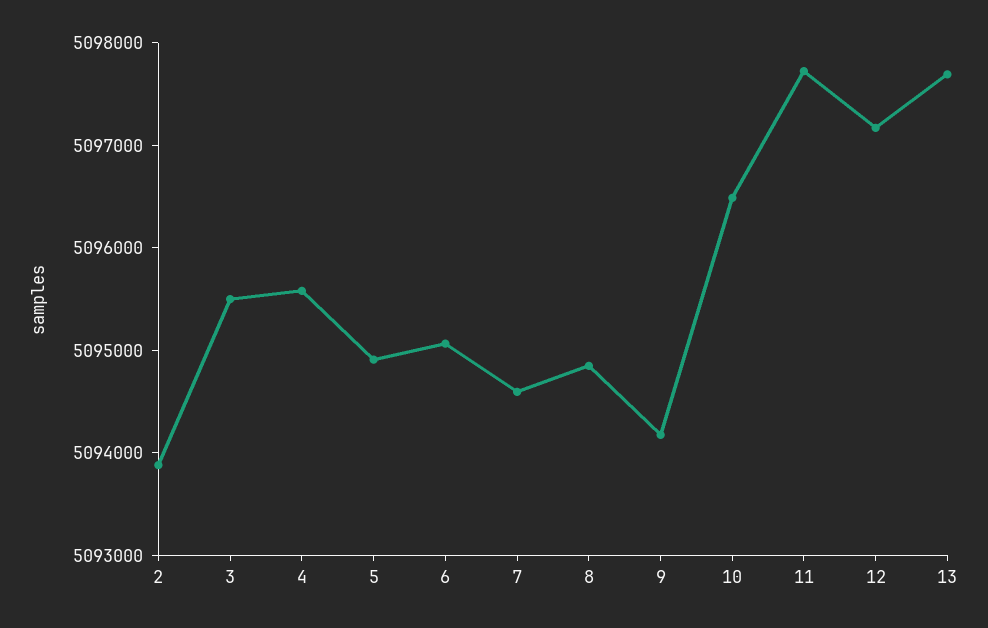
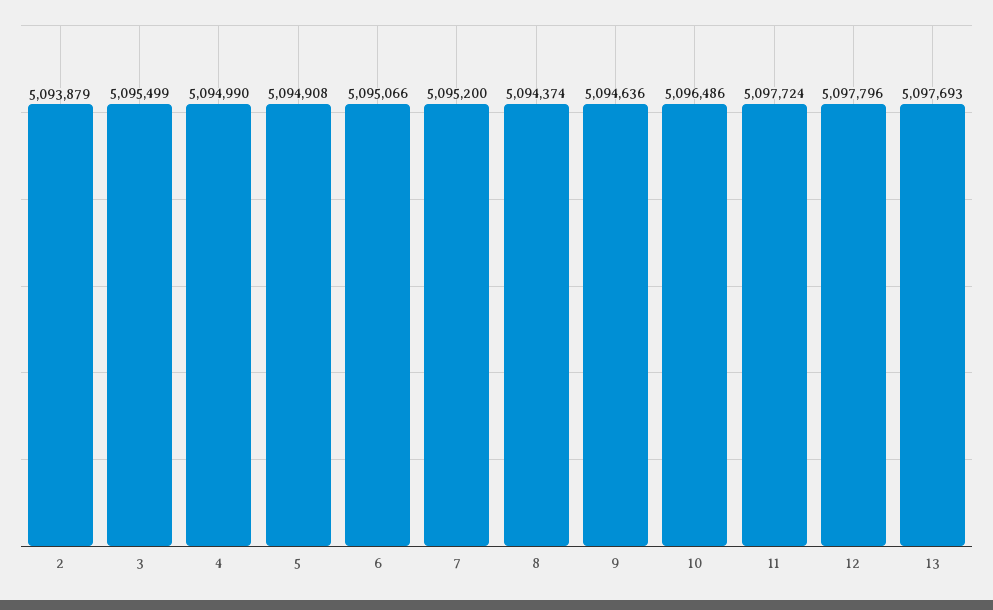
4: 5095600 -> 5094990
7: 5094600 -> 5095200
8: 5094800 -> 5094374
9: 5094200 -> 5094636
12: 5097200 -> 5097796

